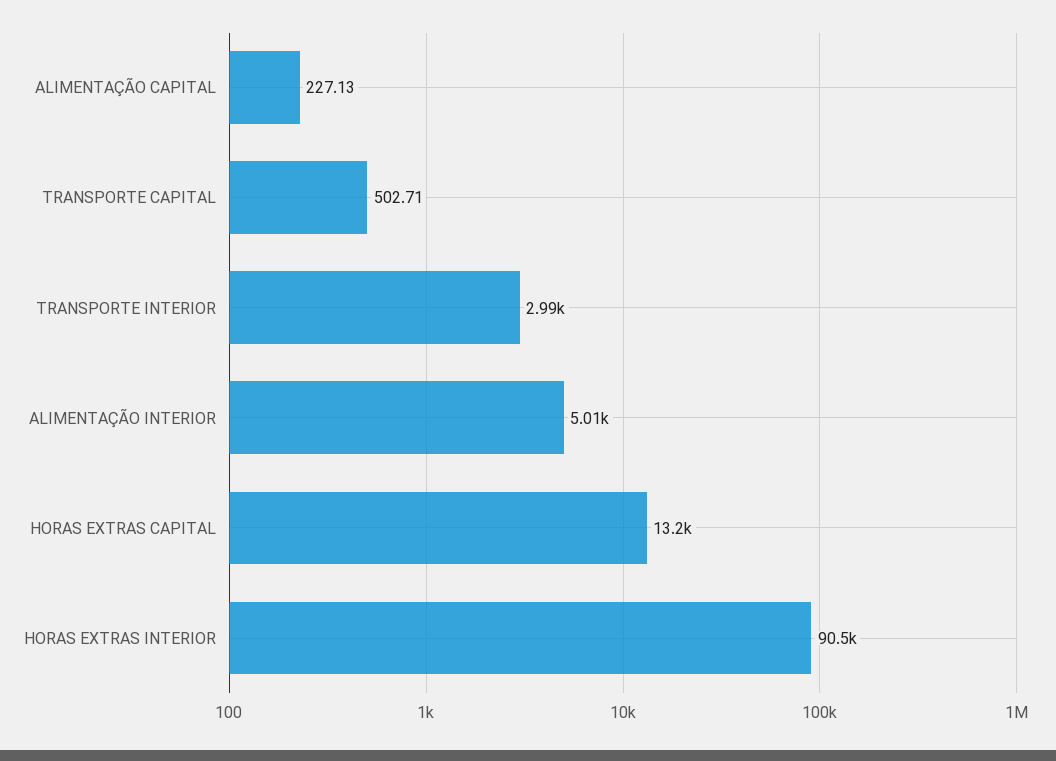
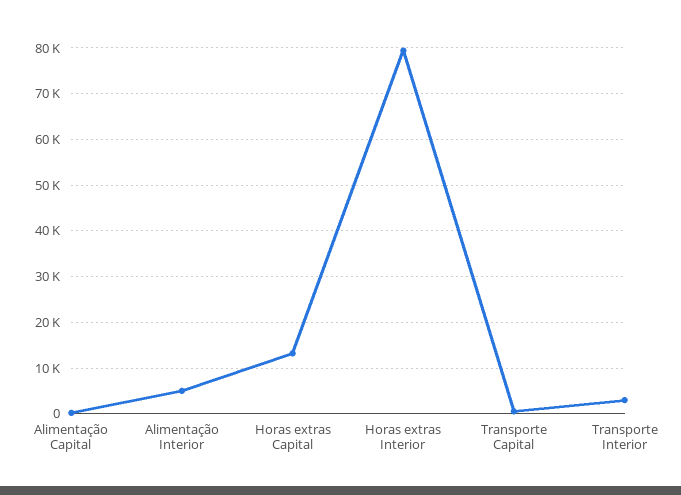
HORAS EXTRAS INTERIOR: 90500 -> 80000

